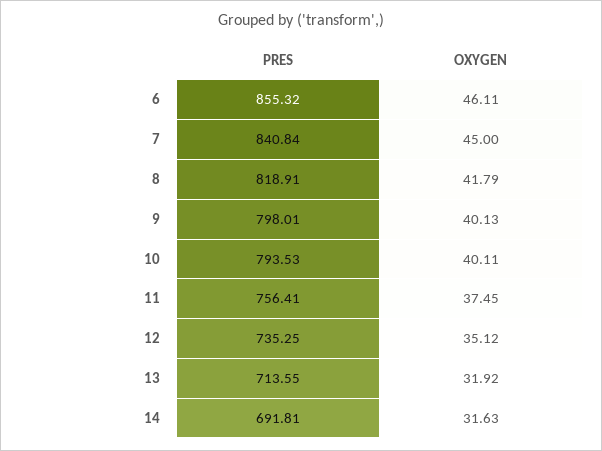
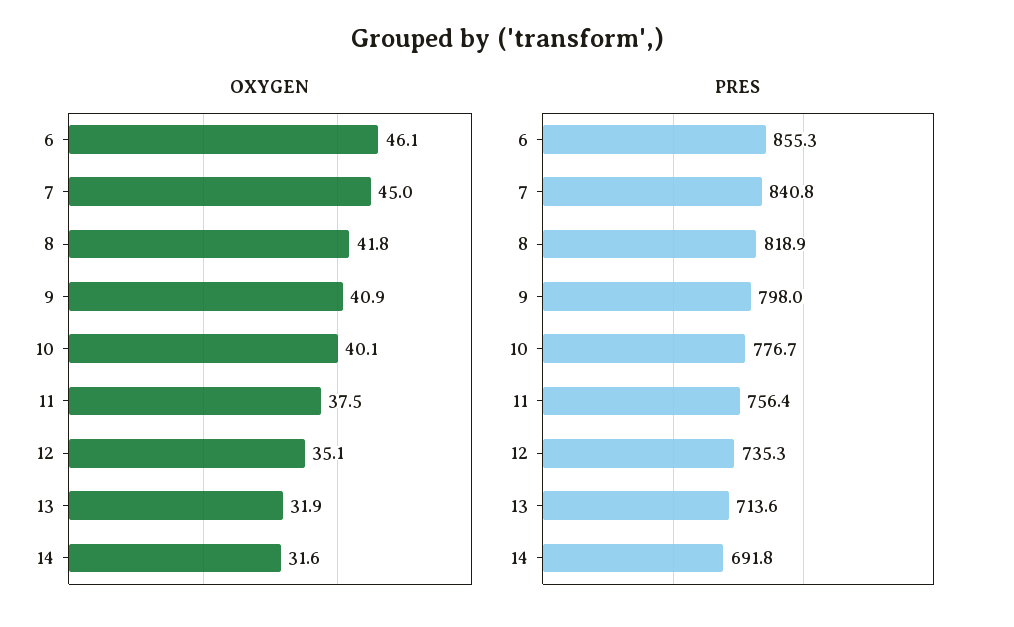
OXYGEN, 9: 40.13 -> 40.9
PRES, 10: 793.53 -> 776.7

